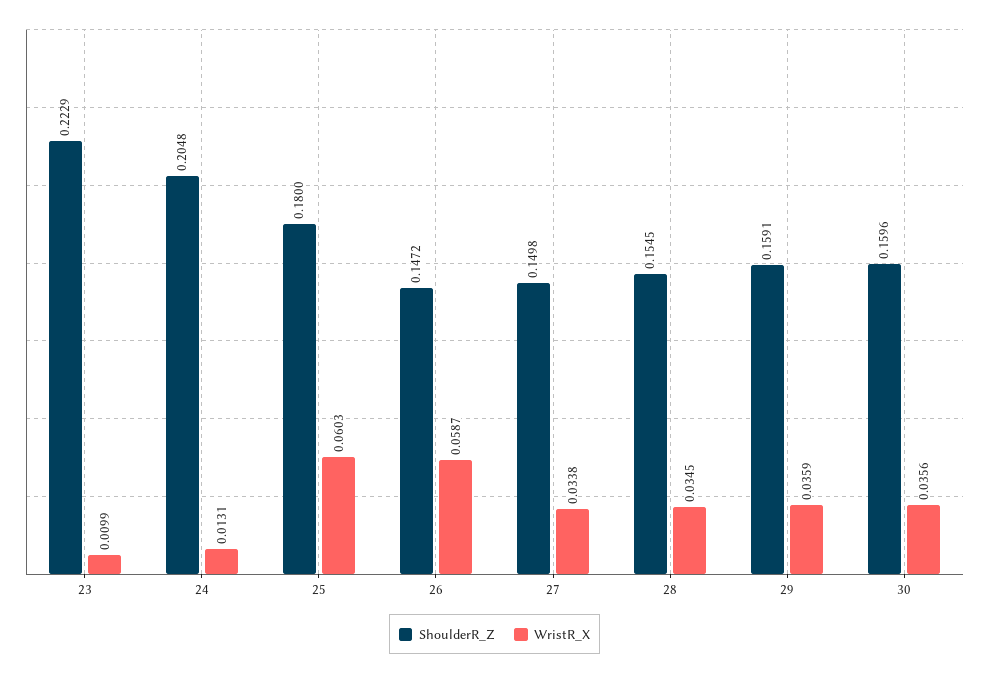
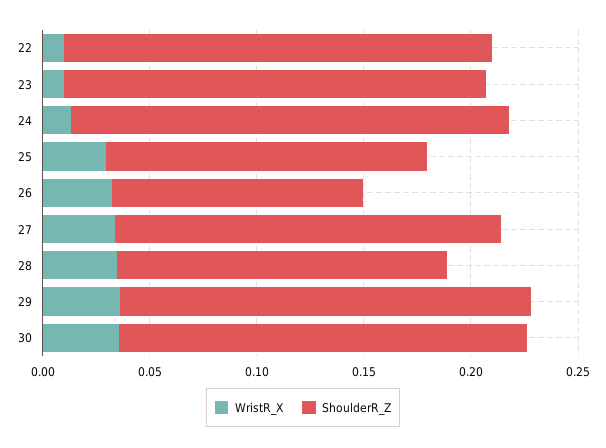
ShoulderR_Z, 23: 0.2229 -> 0.2
ShoulderR_Z, 25: 0.18 -> 0.15
WristR_X, 25: 0.0603 -> 0.03
ShoulderR_Z, 26: 0.1472 -> 0.12
WristR_X, 26: 0.0587 -> 0.03
ShoulderR_Z, 27: 0.1498 -> 0.18
ShoulderR_Z, 29: 0.1591 -> 0.19
ShoulderR_Z, 30: 0.1596 -> 0.19
WristR_X, 22: none -> 0.01
ShoulderR_Z, 22: none -> 0.2

